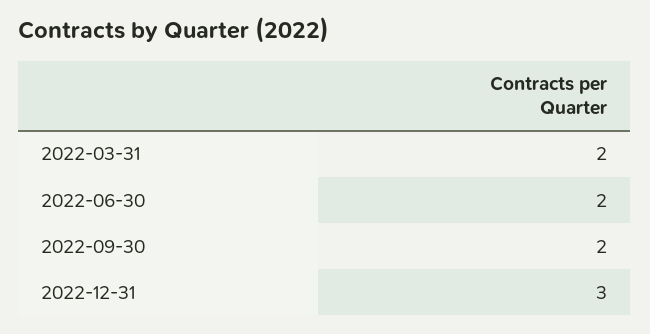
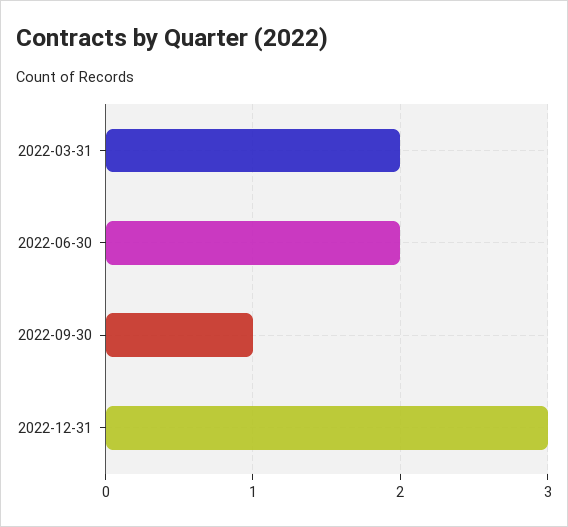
2022-09-30: 2 -> 1

